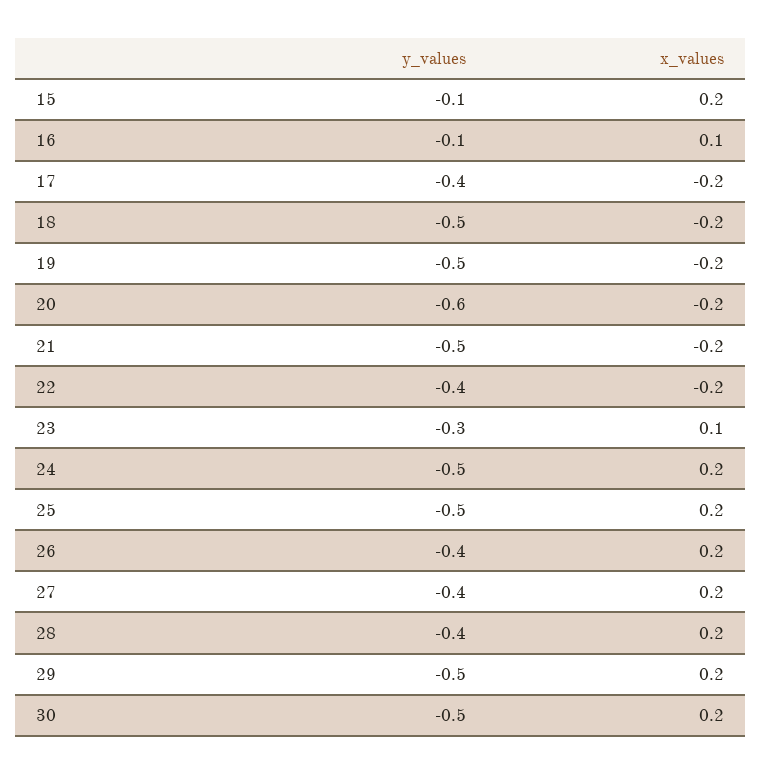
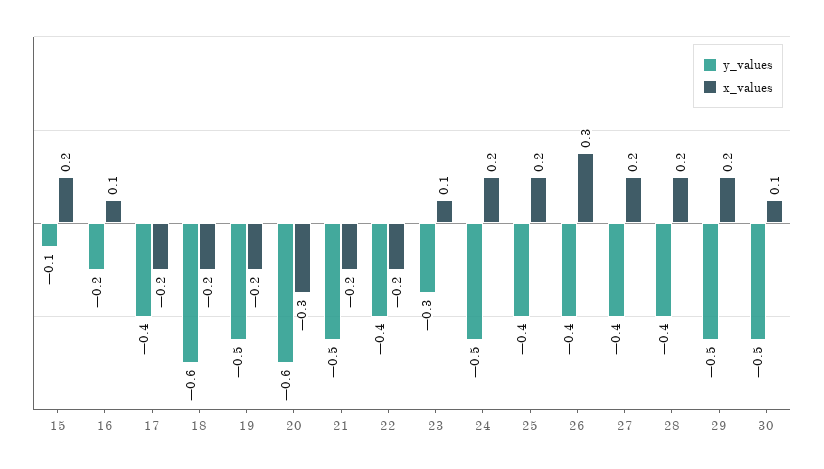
y_values, 16: -0.1 -> -0.2
y_values, 18: -0.5 -> -0.6
x_values, 20: -0.2 -> -0.3
y_values, 25: -0.5 -> -0.4
x_values, 26: 0.2 -> 0.3
x_values, 30: 0.2 -> 0.1

